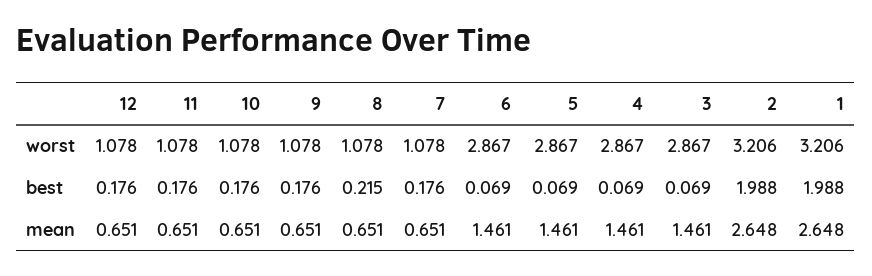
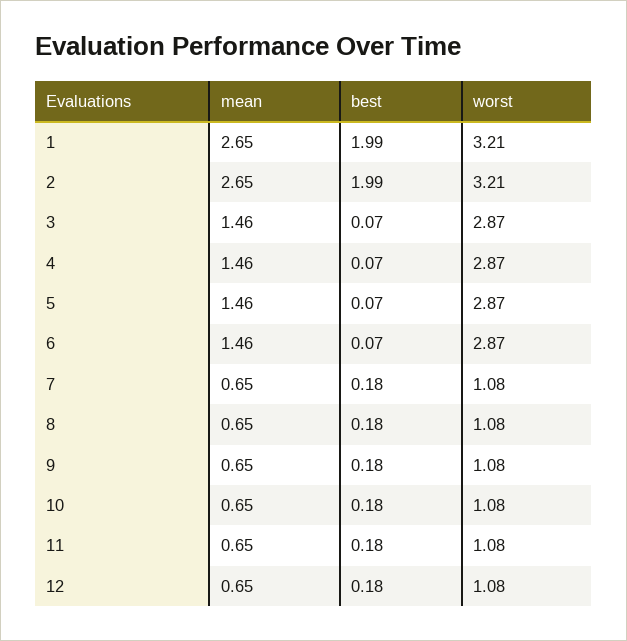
8, best: 0.215 -> 0.18

